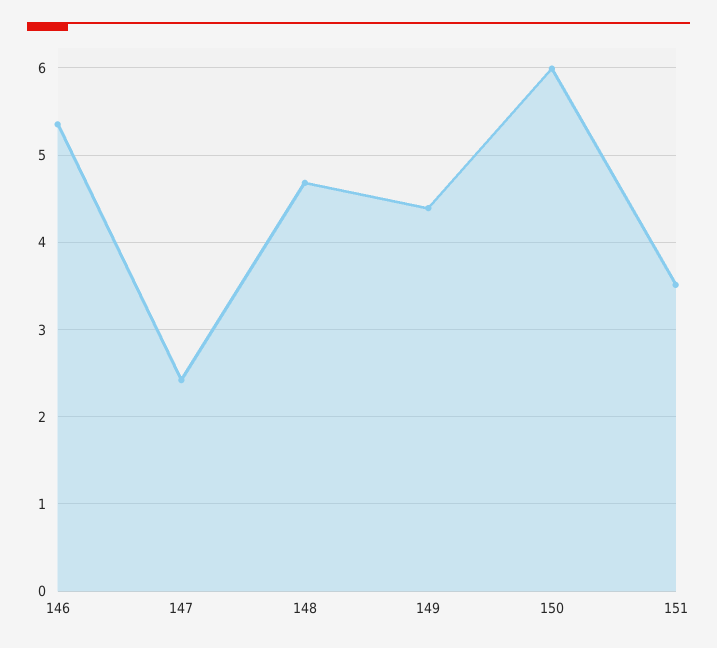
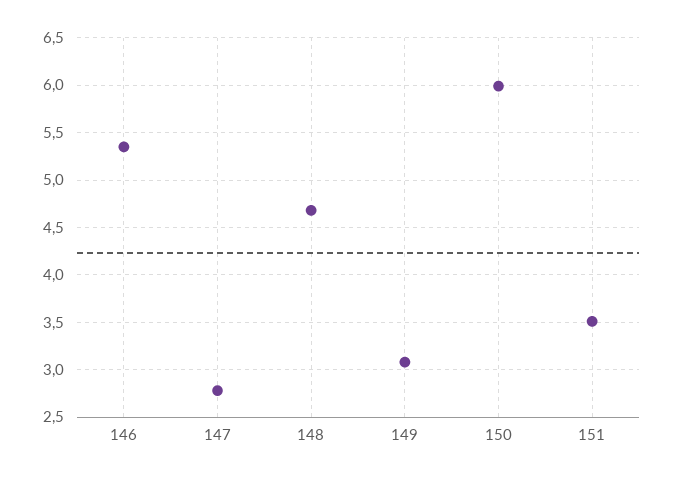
147: 2.4 -> 2.8
149: 4.4 -> 3.1

